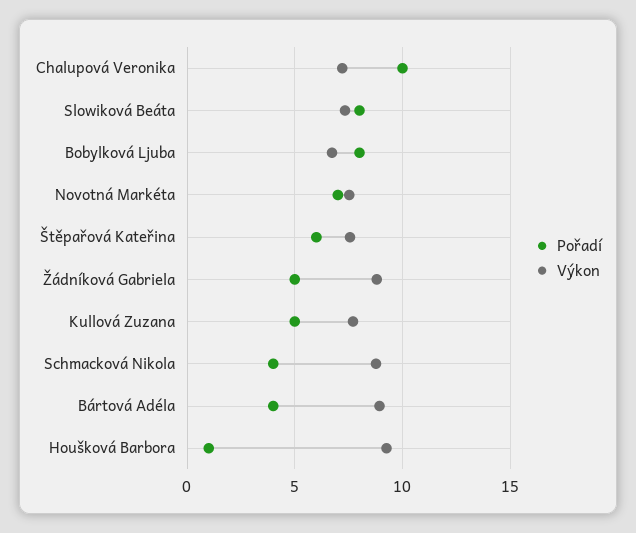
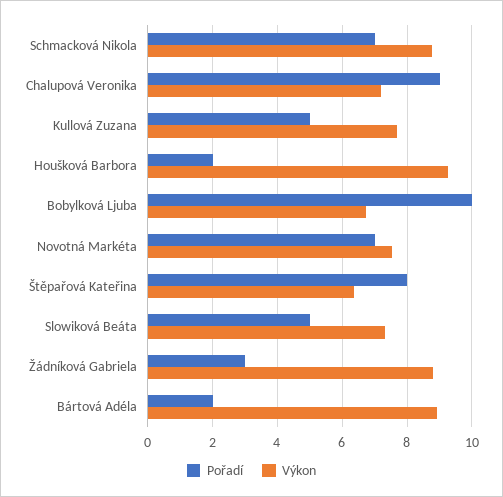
Pořadí, Chalupová Veronika: 10 -> 9
Pořadí, Slowiková Beáta: 8 -> 5
Pořadí, Bobylková Ljuba: 8 -> 10
Pořadí, Štěpařová Kateřina: 6 -> 8
Výkon, Štěpařová Kateřina: 7.5 -> 6.4
Pořadí, Žádníková Gabriela: 5 -> 3
Pořadí, Schmacková Nikola: 4 -> 7
Pořadí, Bártová Adéla: 4 -> 2
Pořadí, Houšková Barbora: 1 -> 2

